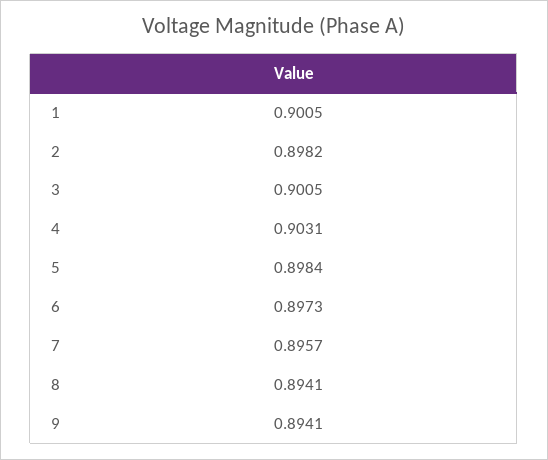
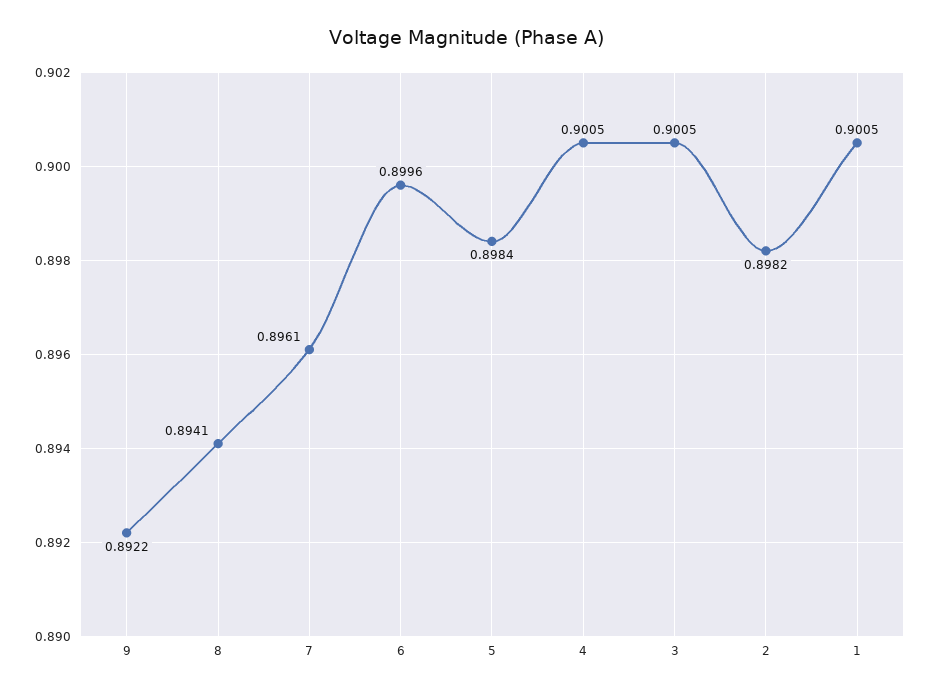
4: 0.9031 -> 0.9005
6: 0.8973 -> 0.8996
7: 0.8957 -> 0.8961
9: 0.8941 -> 0.8922

